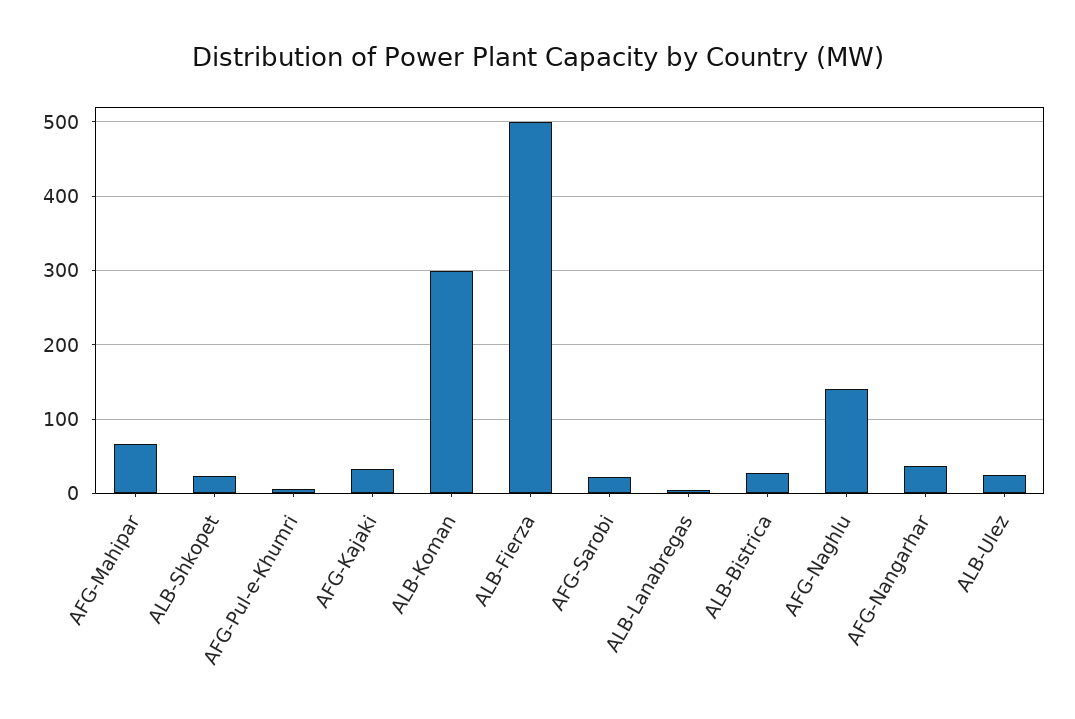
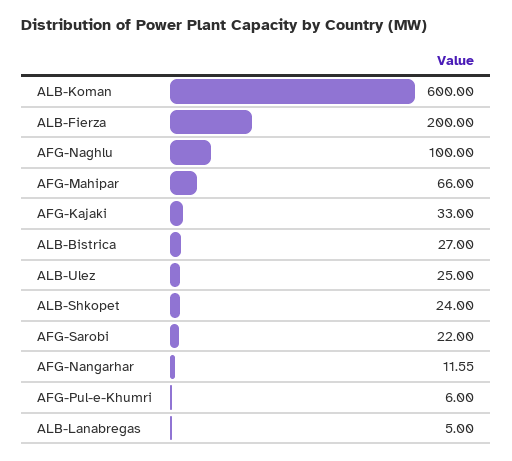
ALB-Koman: 300 -> 600
ALB-Fierza: 500 -> 200
AFG-Naghlu: 140 -> 100
AFG-Nangarhar: 40 -> 11.55

